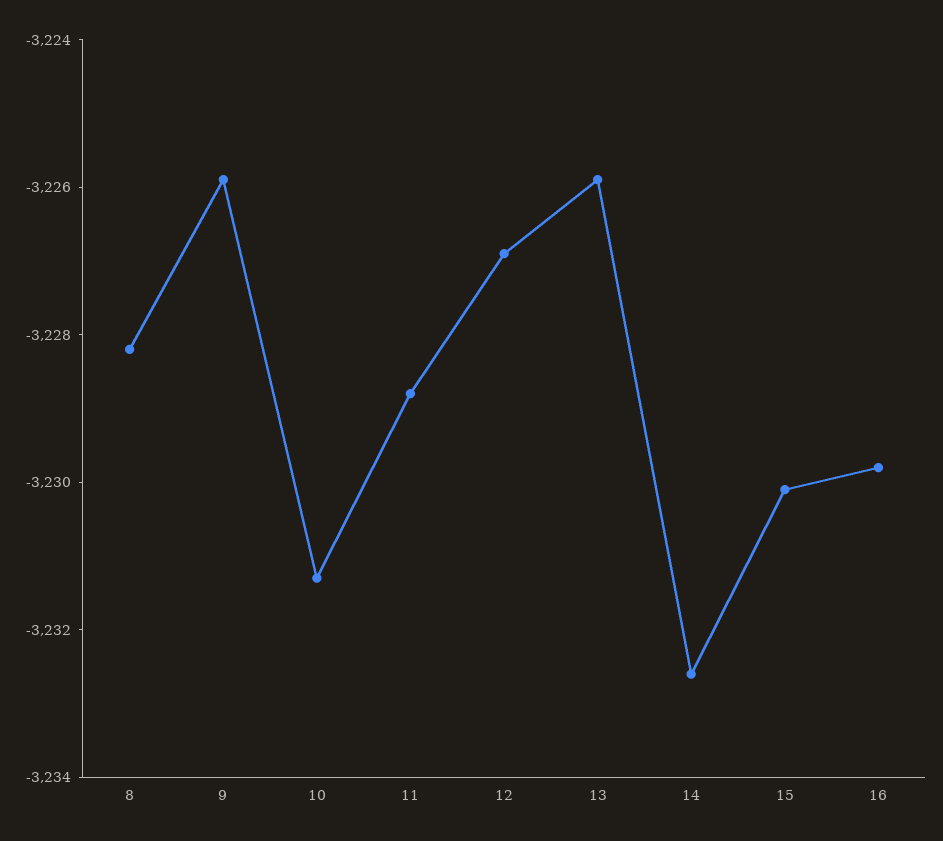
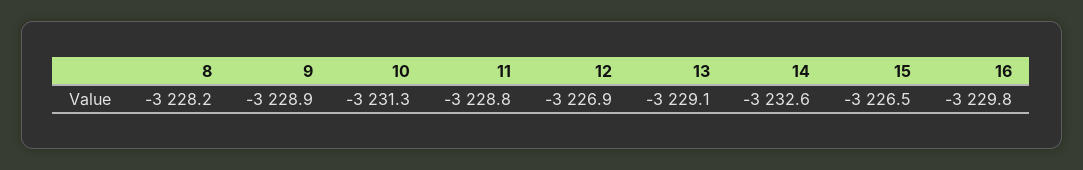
9: -3226 -> -3228.9
13: -3226 -> -3229.1
15: -3230 -> -3226.5

